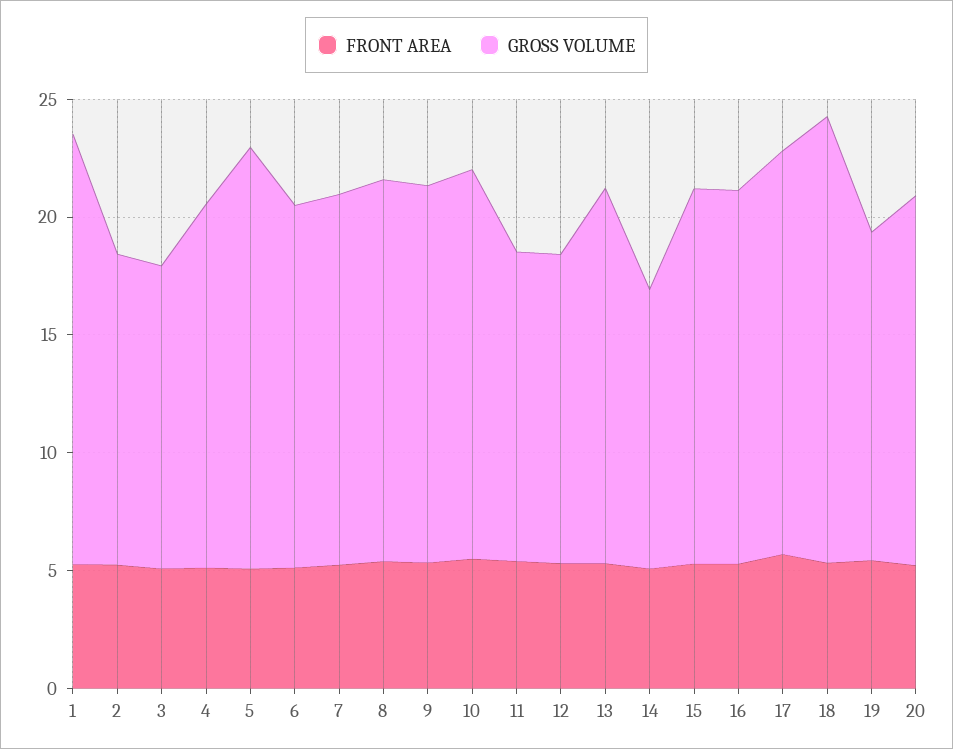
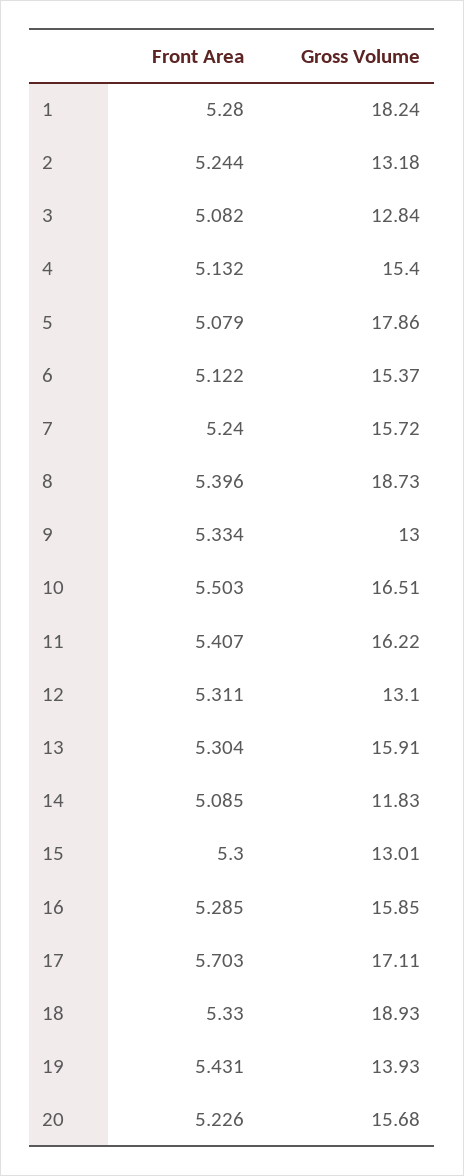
GROSS VOLUME, 8: 16 -> 18.73
GROSS VOLUME, 9: 16 -> 13
GROSS VOLUME, 11: 13 -> 16.22
GROSS VOLUME, 15: 16 -> 13.01

